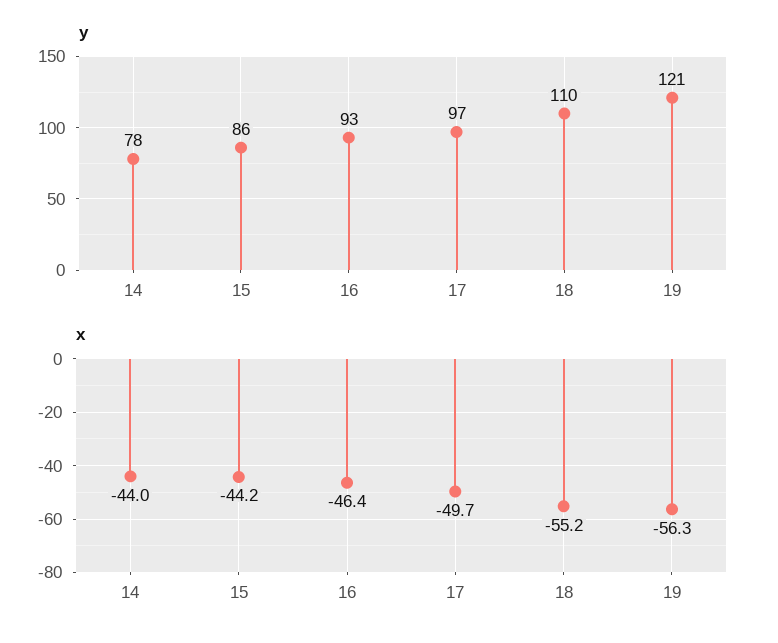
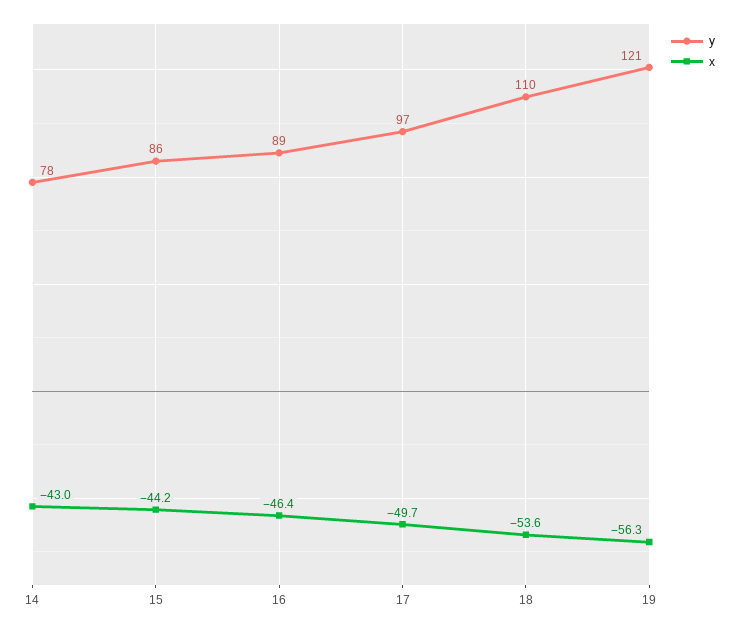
y, 16: 93 -> 89
x, 14: -44 -> -43
x, 18: -55.2 -> -53.6

